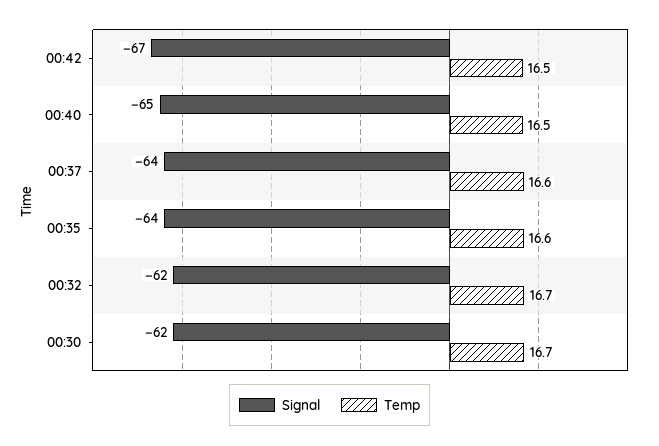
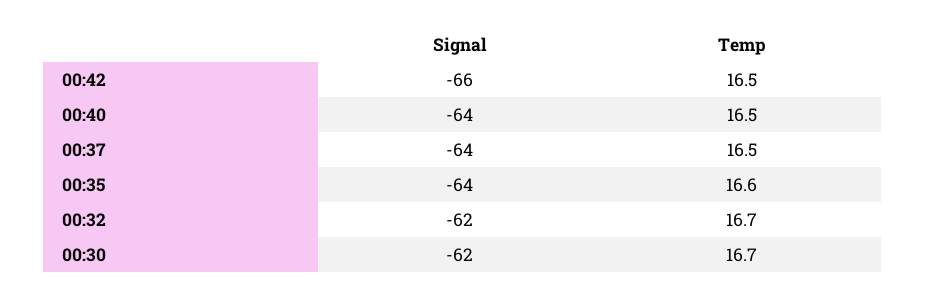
Signal, 00:42: -67 -> -66
Signal, 00:40: -65 -> -64
Temp, 00:37: 16.6 -> 16.5

